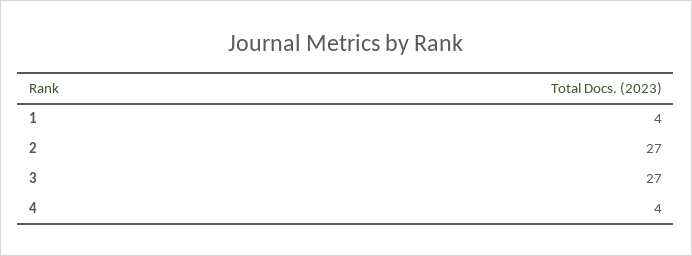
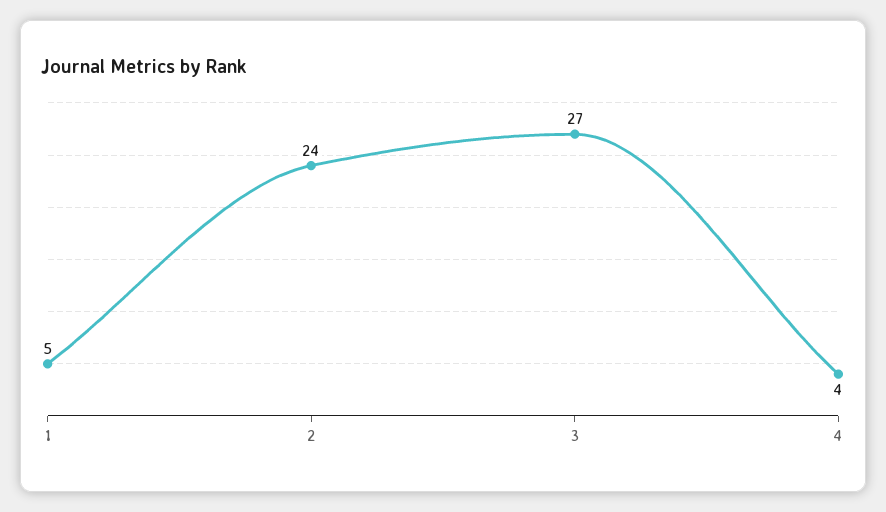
1: 4 -> 5
2: 27 -> 24

